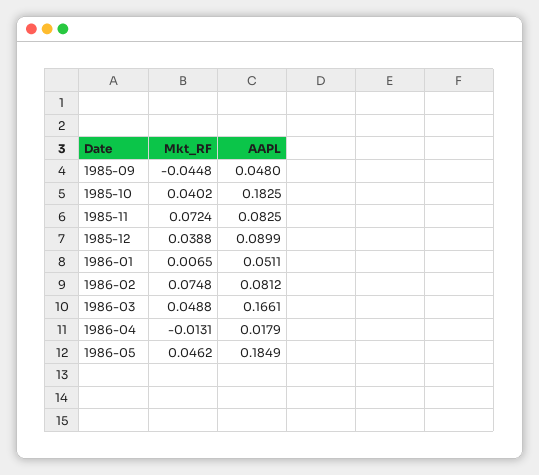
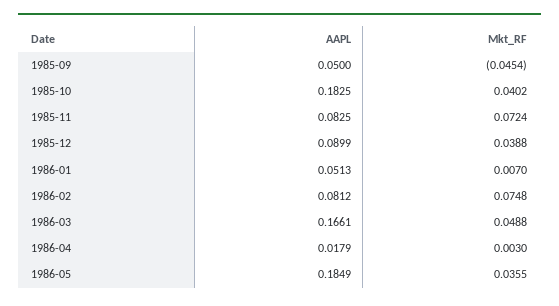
Mkt_RF, 1985-09: -0.0448 -> -0.0454
AAPL, 1985-09: 0.048 -> 0.05
Mkt_RF, 1986-01: 0.0065 -> 0.007
AAPL, 1986-01: 0.0511 -> 0.0513
Mkt_RF, 1986-04: -0.0131 -> 0.003
Mkt_RF, 1986-05: 0.0462 -> 0.0355

